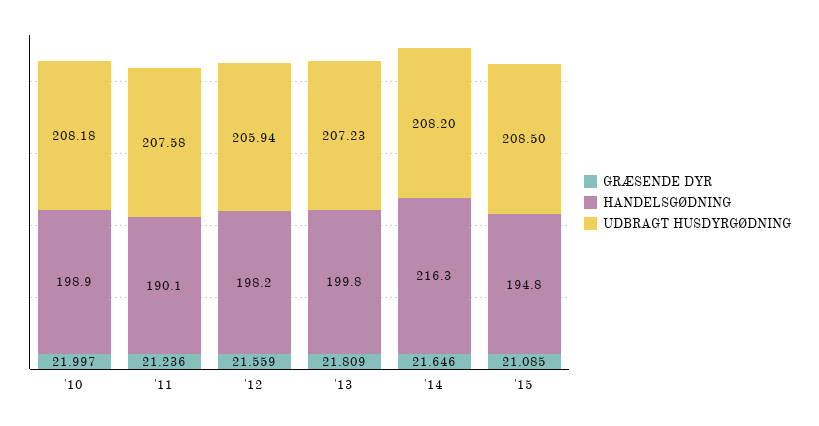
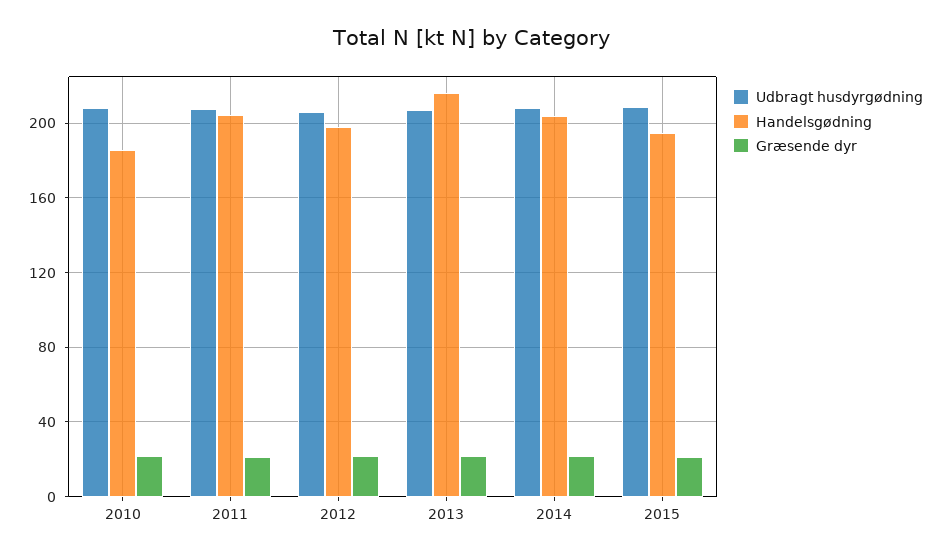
HANDELSGØDNING, '10: 198.9 -> 185
HANDELSGØDNING, '11: 190.1 -> 205
HANDELSGØDNING, '13: 199.8 -> 215
HANDELSGØDNING, '14: 216.3 -> 205

